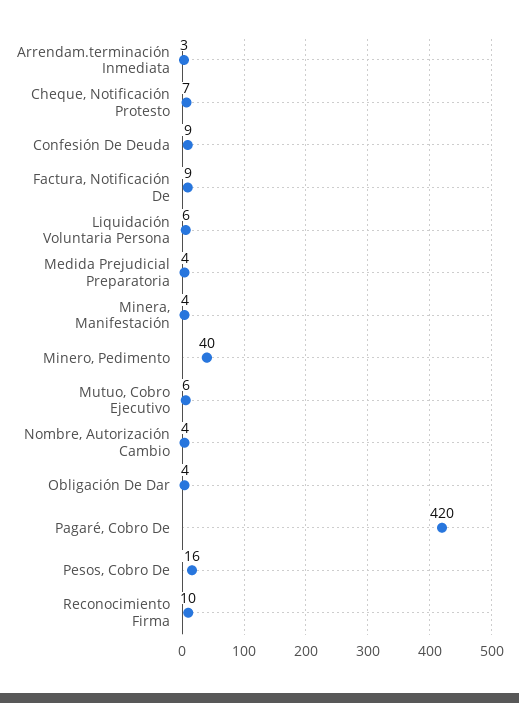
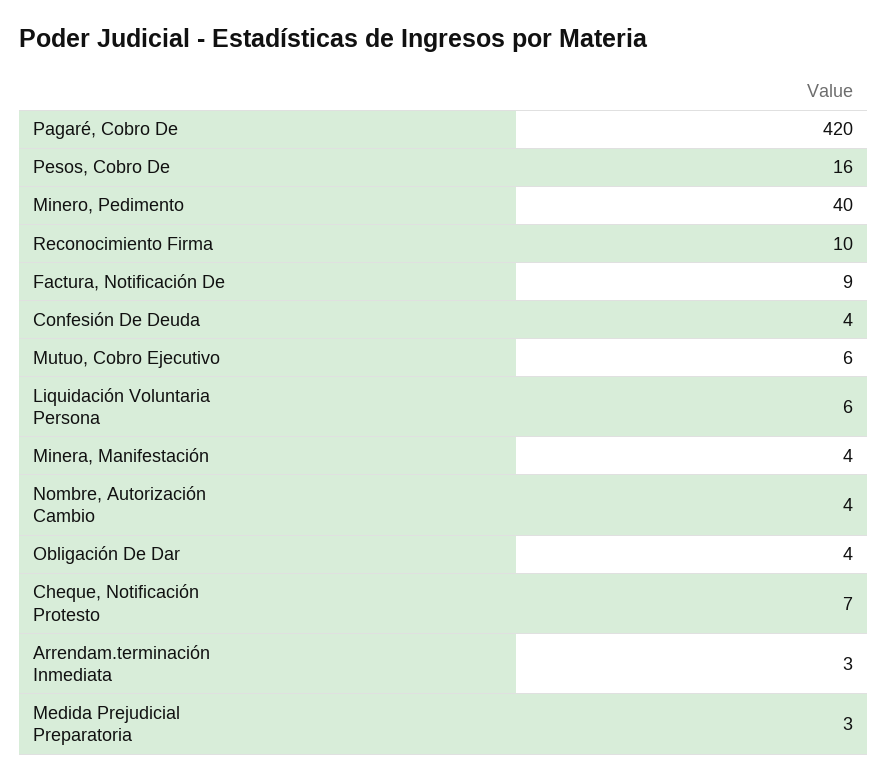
Confesión De Deuda: 9 -> 4
Medida Prejudicial Preparatoria: 4 -> 3

